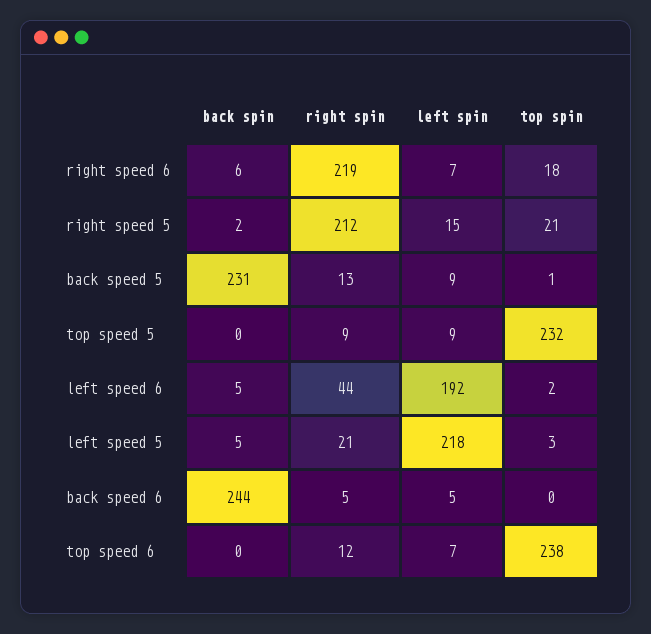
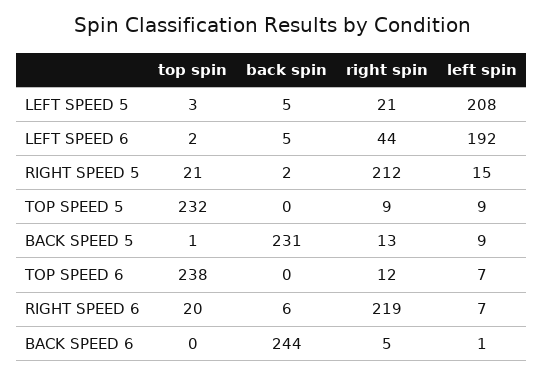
top spin, right speed 6: 18 -> 20
left spin, left speed 5: 218 -> 208
left spin, back speed 6: 5 -> 1

